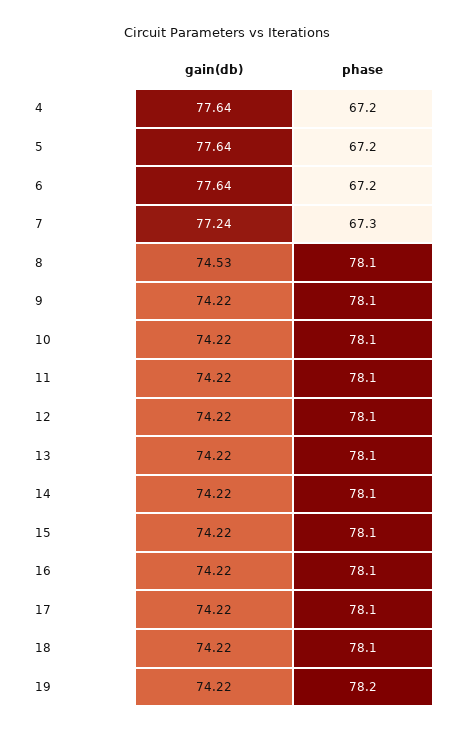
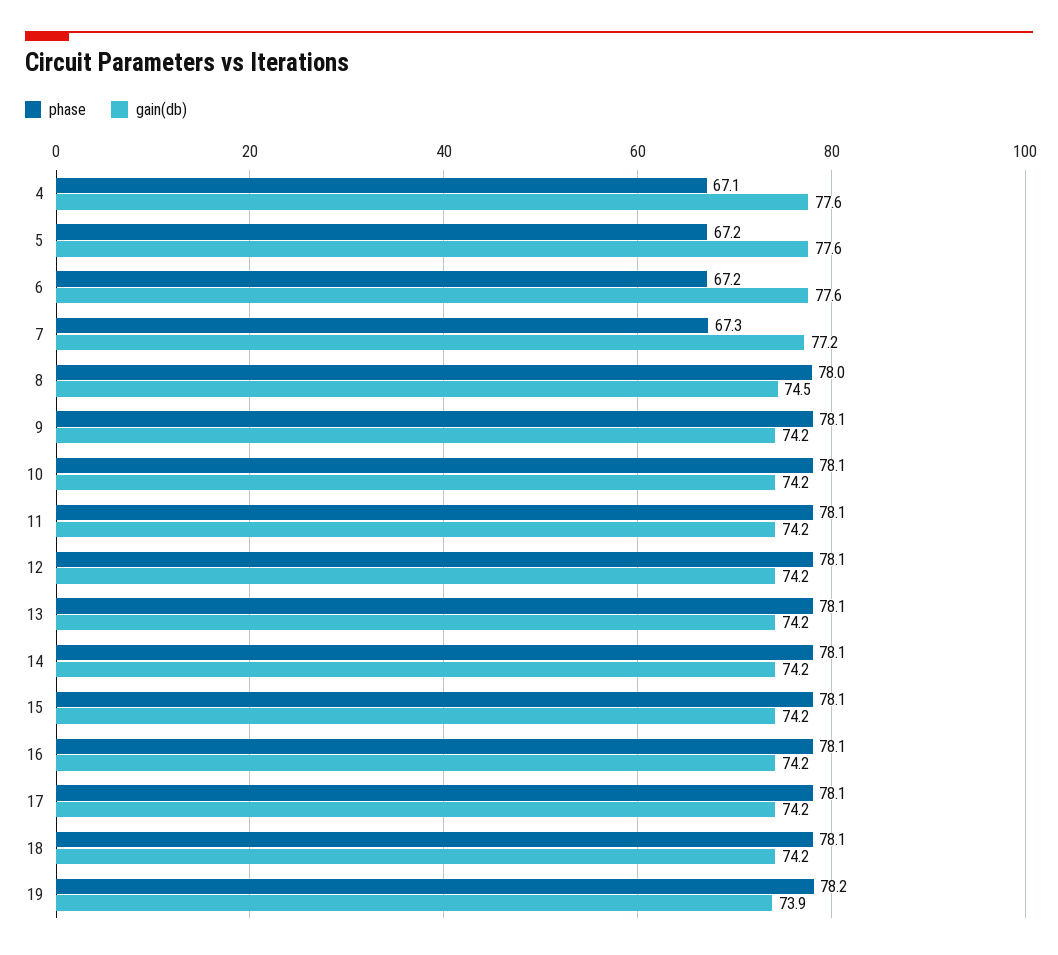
phase, 4: 67.2 -> 67.1
phase, 8: 78.1 -> 78
gain(db), 19: 74.22 -> 73.9

